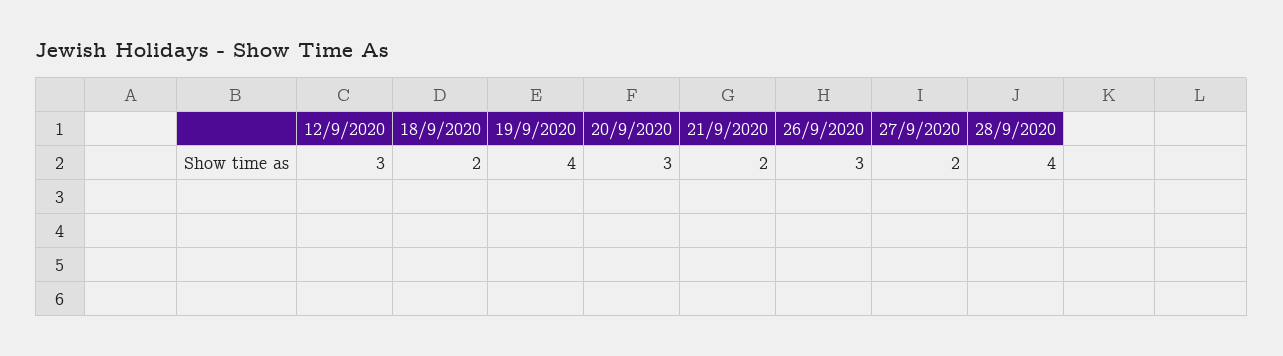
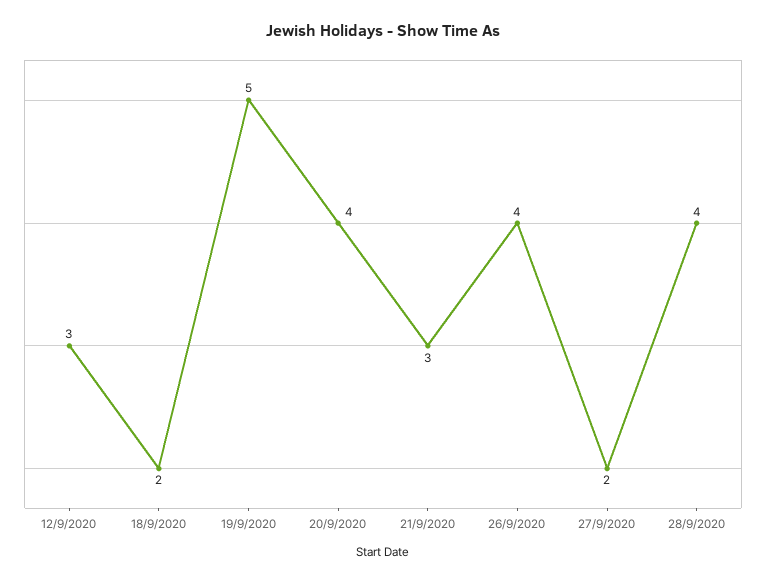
19/9/2020: 4 -> 5
20/9/2020: 3 -> 4
21/9/2020: 2 -> 3
26/9/2020: 3 -> 4

